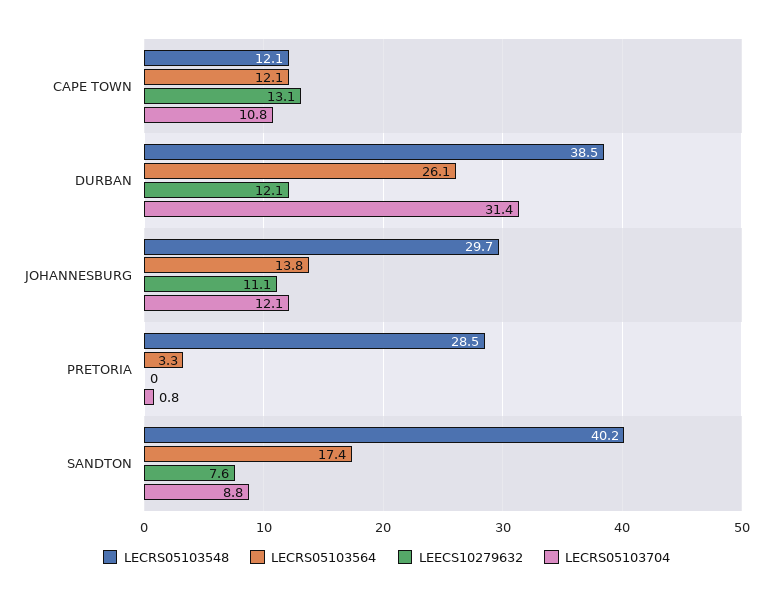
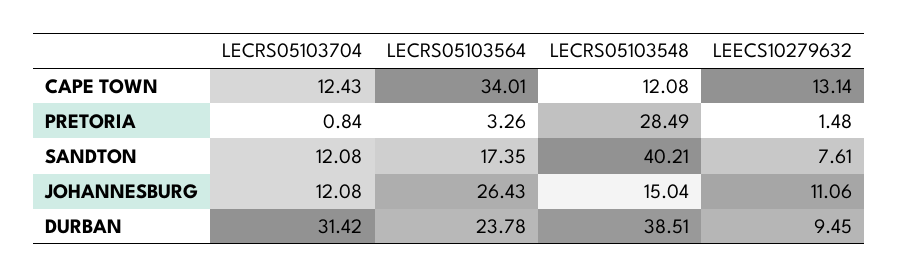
LECRS05103564, CAPE TOWN: 12.1 -> 34.01
LECRS05103704, CAPE TOWN: 10.8 -> 12.43
LECRS05103564, DURBAN: 26.1 -> 23.78
LEECS10279632, DURBAN: 12.1 -> 9.45
LECRS05103548, JOHANNESBURG: 29.7 -> 15.04
LECRS05103564, JOHANNESBURG: 13.8 -> 26.43
LEECS10279632, PRETORIA: 0 -> 1.48
LECRS05103704, SANDTON: 8.8 -> 12.08

